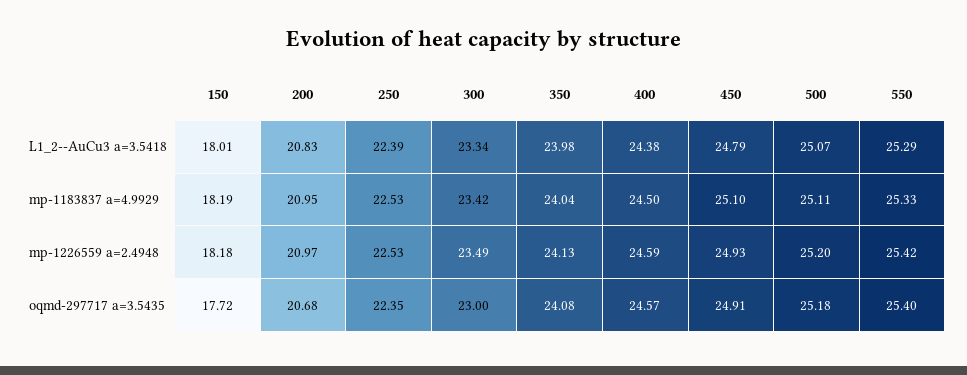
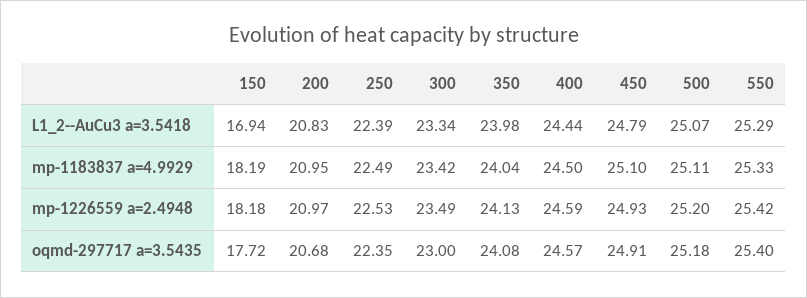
150, L1_2--AuCu3 a=3.5418: 18.01 -> 16.94
400, L1_2--AuCu3 a=3.5418: 24.38 -> 24.44
250, mp-1183837 a=4.9929: 22.53 -> 22.49

